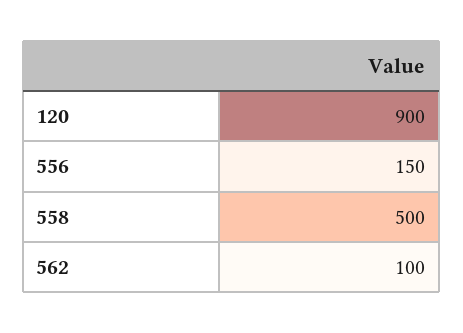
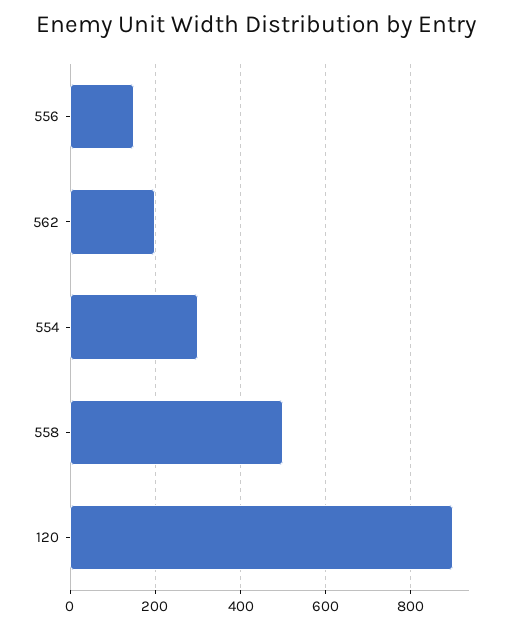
562: 100 -> 200
554: none -> 300

